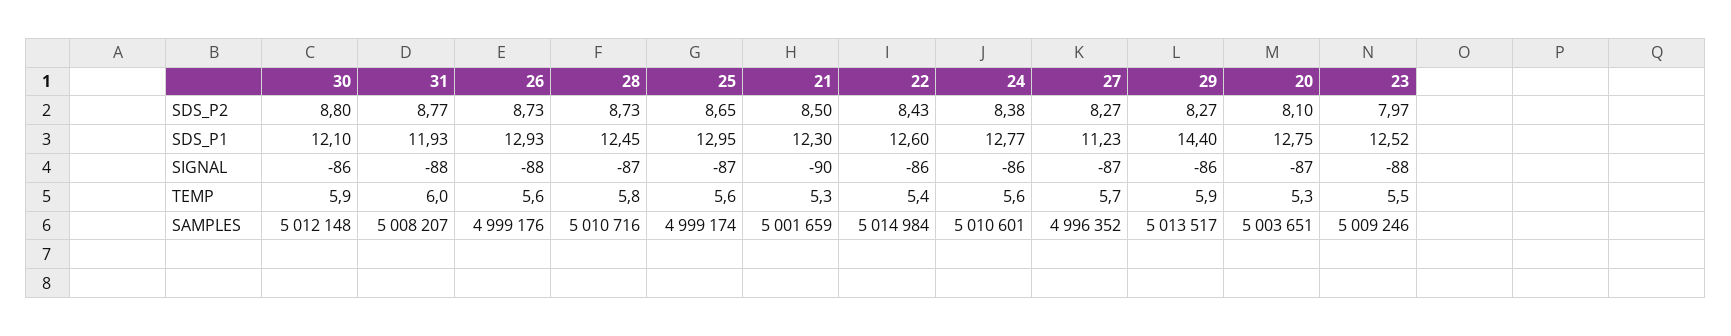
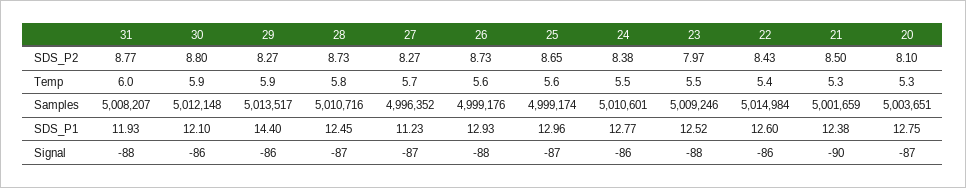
25, SDS_P1: 12.95 -> 12.96
21, SDS_P1: 12.3 -> 12.38
24, TEMP: 5.6 -> 5.5

